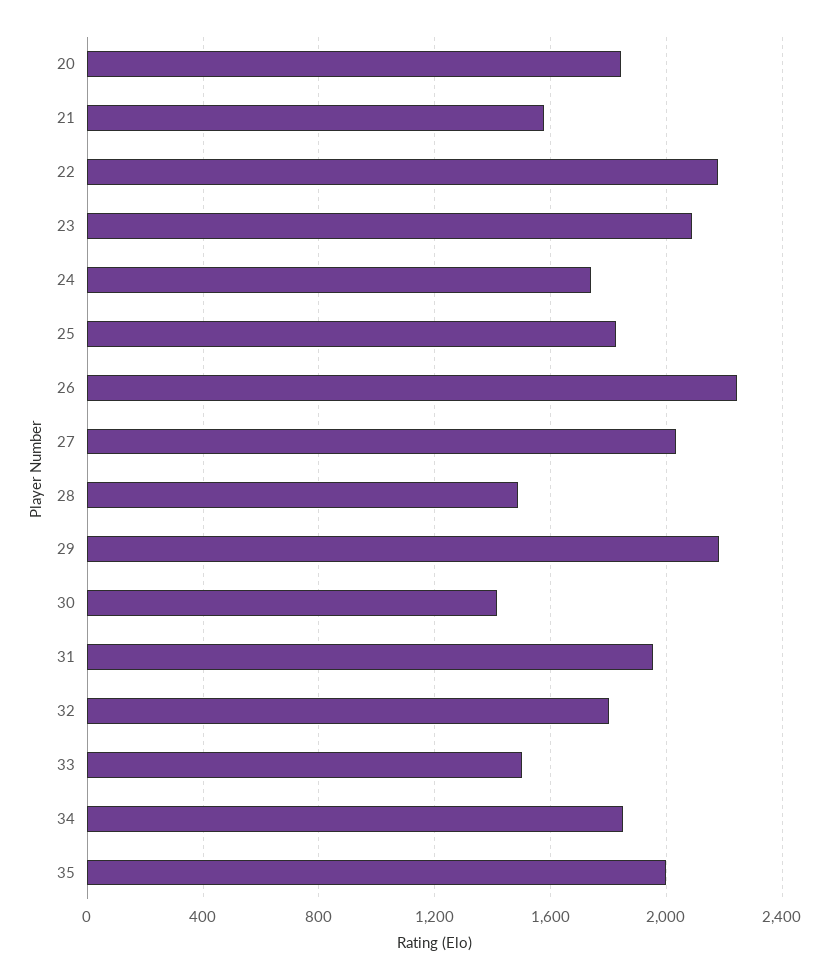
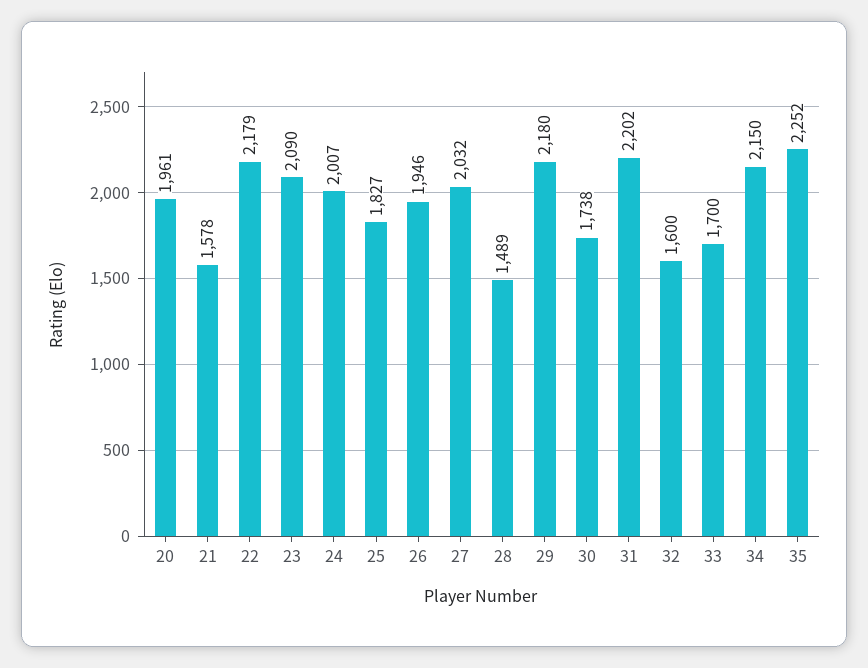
20: 1850 -> 1961
24: 1750 -> 2007
26: 2250 -> 1946
30: 1400 -> 1738
31: 1950 -> 2202
32: 1800 -> 1600
33: 1500 -> 1700
34: 1850 -> 2150
35: 2000 -> 2252

